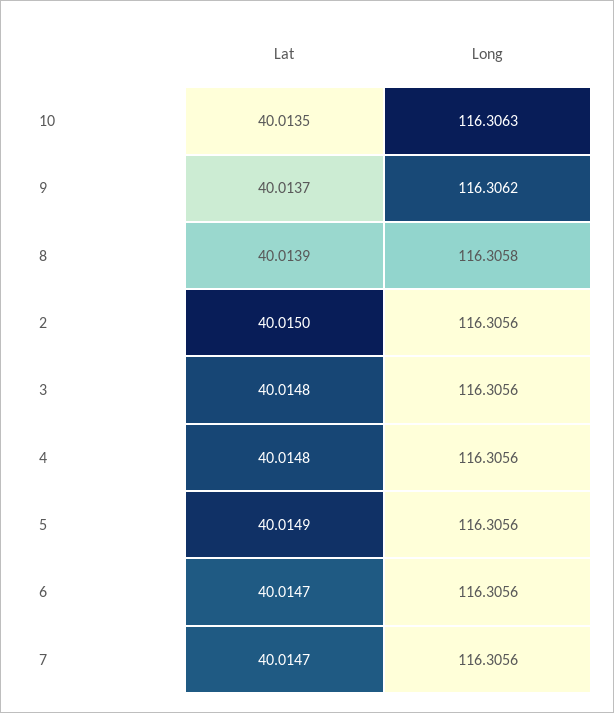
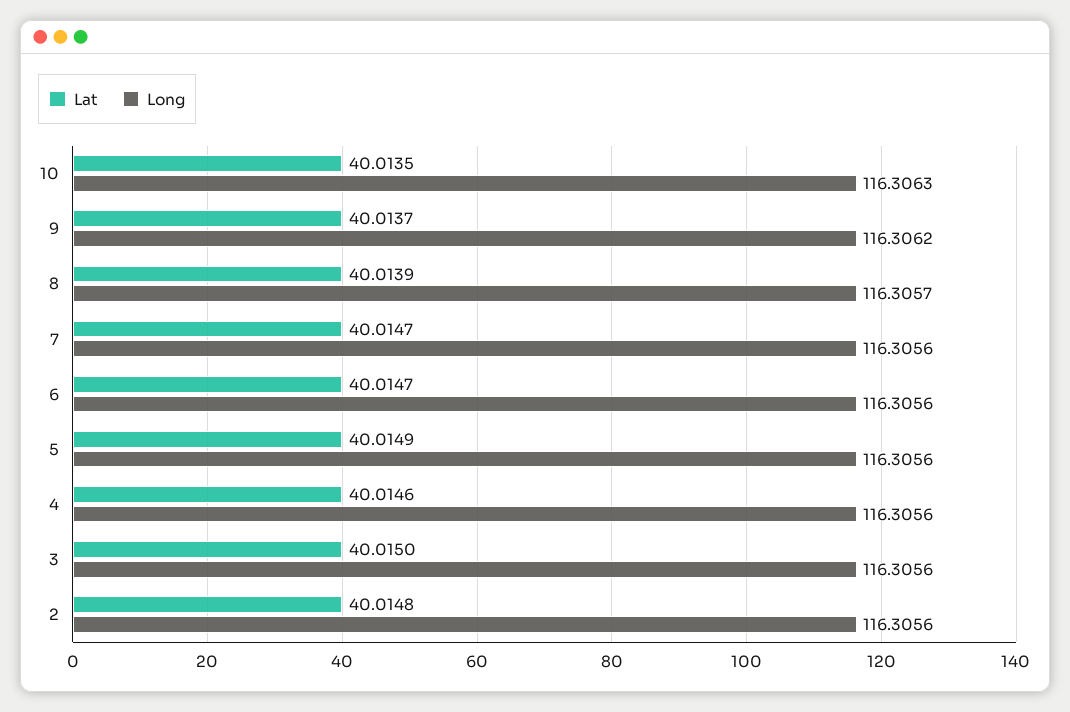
Long, 8: 116.3058 -> 116.3057
Lat, 2: 40.015 -> 40.0148
Lat, 3: 40.0148 -> 40.015
Lat, 4: 40.0148 -> 40.0146

